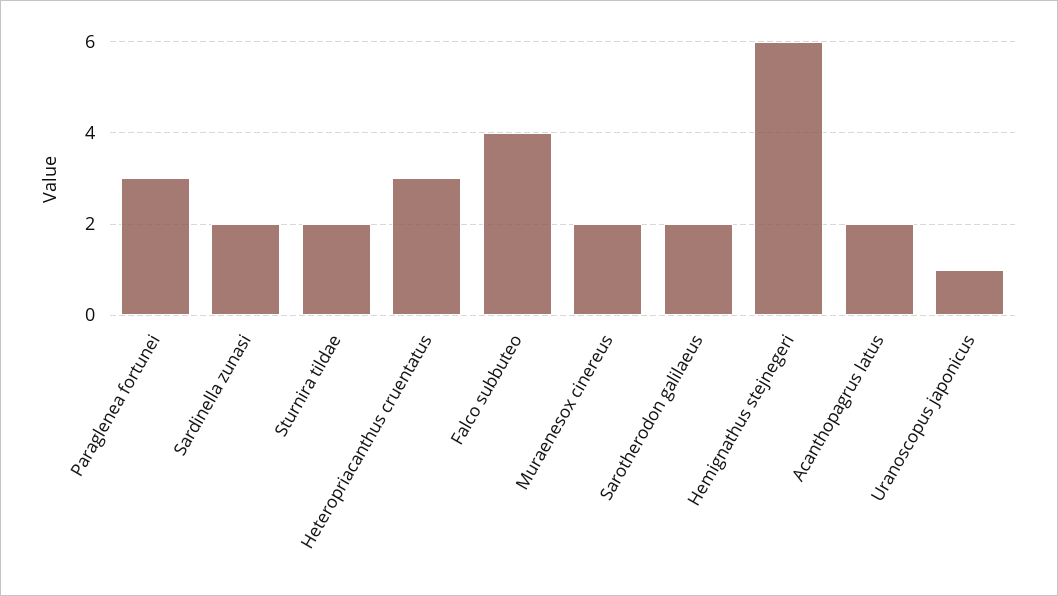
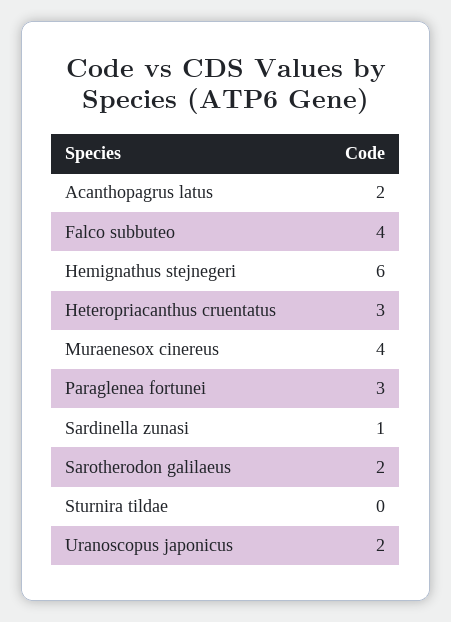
Sardinella zunasi: 2 -> 1
Sturnira tildae: 2 -> 0
Muraenesox cinereus: 2 -> 4
Uranoscopus japonicus: 1 -> 2

